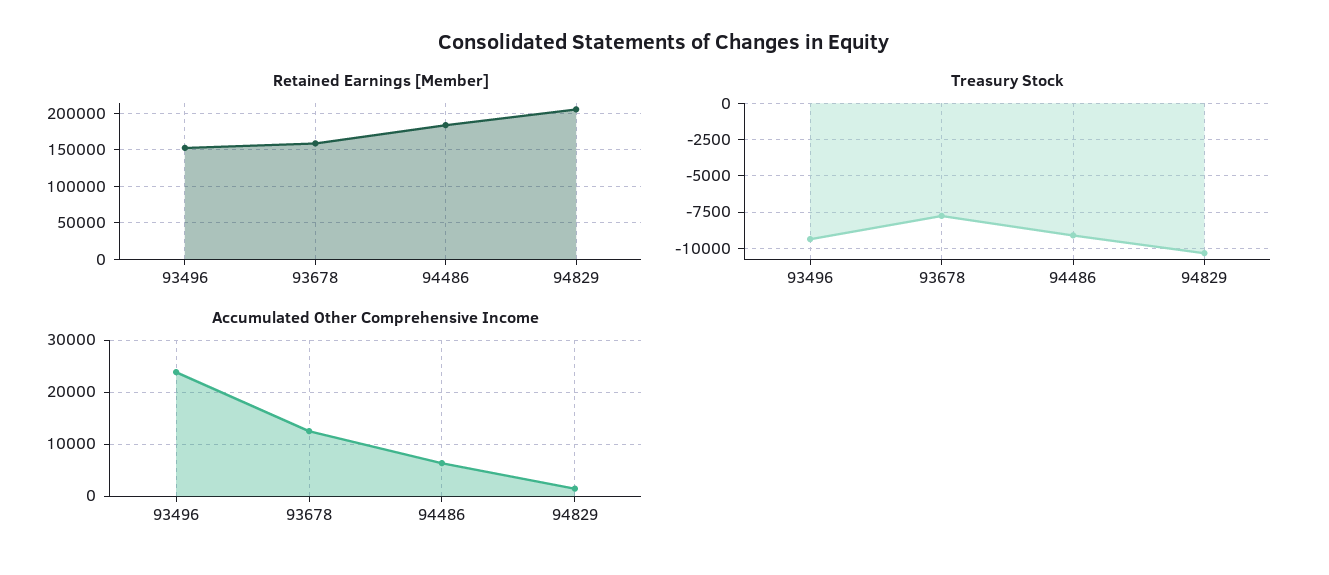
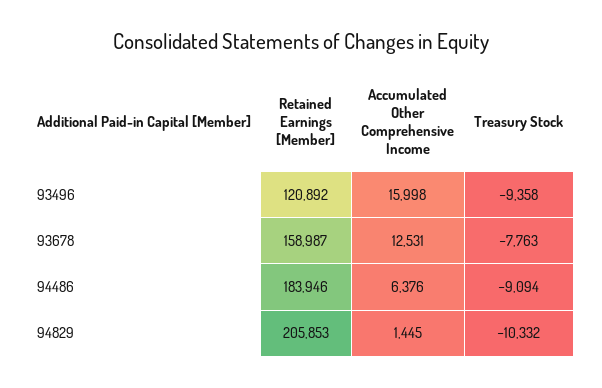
Retained Earnings [Member], 93496: 150000 -> 120892
Accumulated Other Comprehensive Income, 93496: 24000 -> 15998

